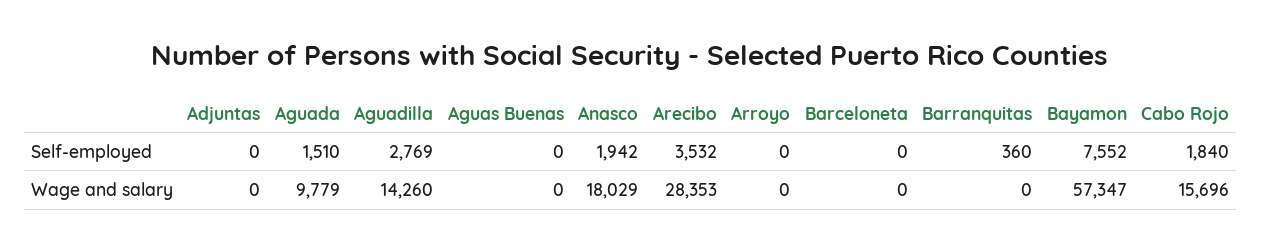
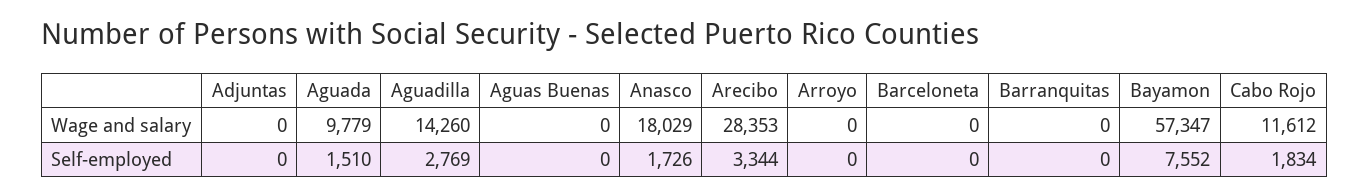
Anasco, Self-employed: 1942 -> 1726
Arecibo, Self-employed: 3532 -> 3344
Barranquitas, Self-employed: 360 -> 0
Cabo Rojo, Self-employed: 1840 -> 1834
Cabo Rojo, Wage and salary: 15696 -> 11612

